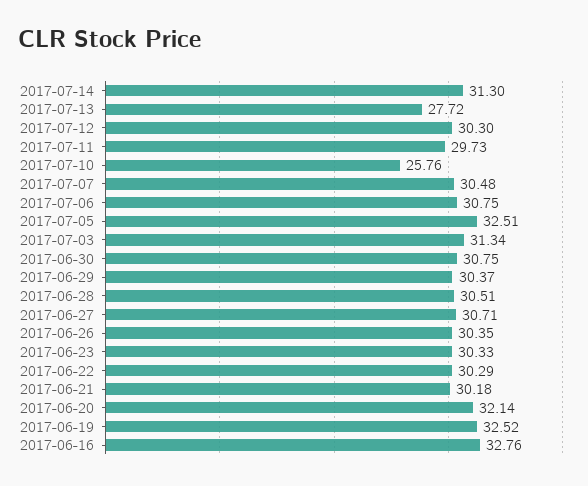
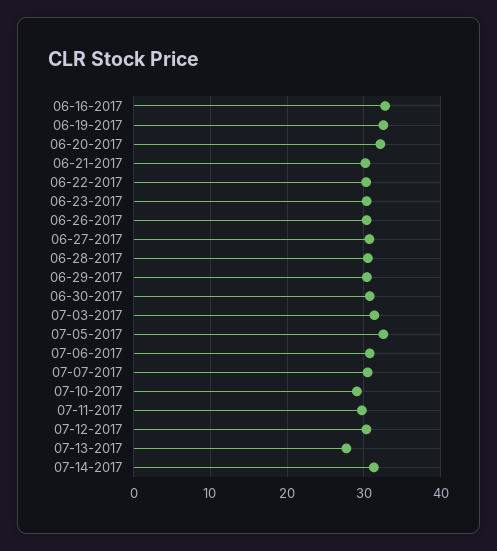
2017-07-10: 25.76 -> 29

